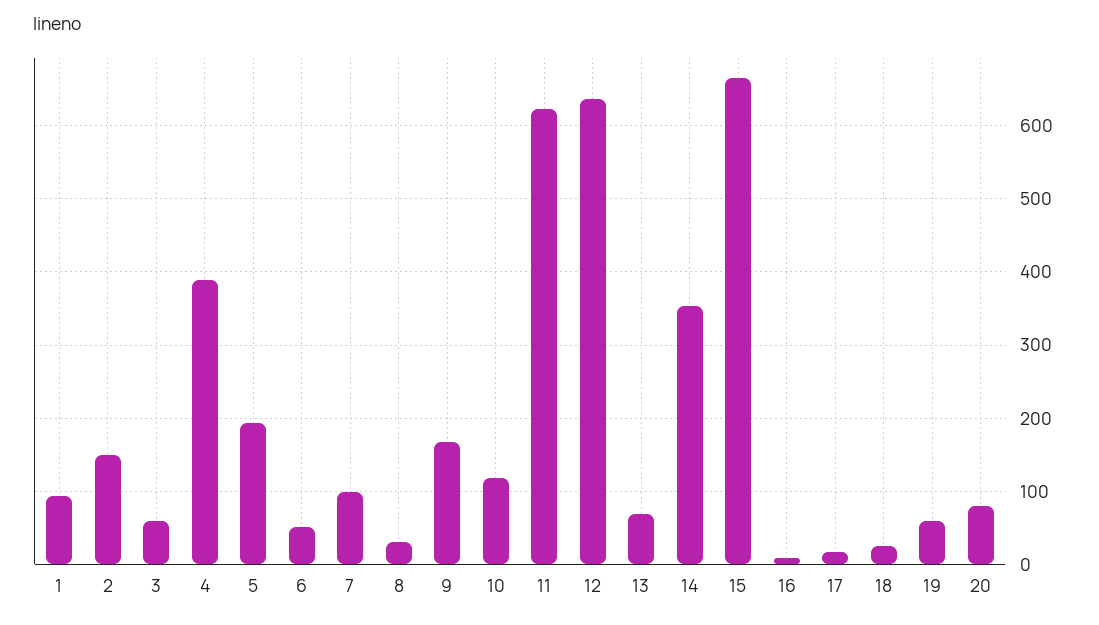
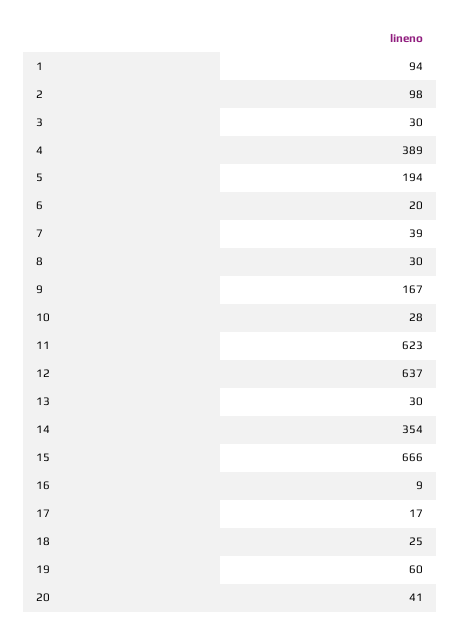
2: 150 -> 98
3: 60 -> 30
6: 50 -> 20
7: 100 -> 39
10: 120 -> 28
13: 70 -> 30
20: 80 -> 41

